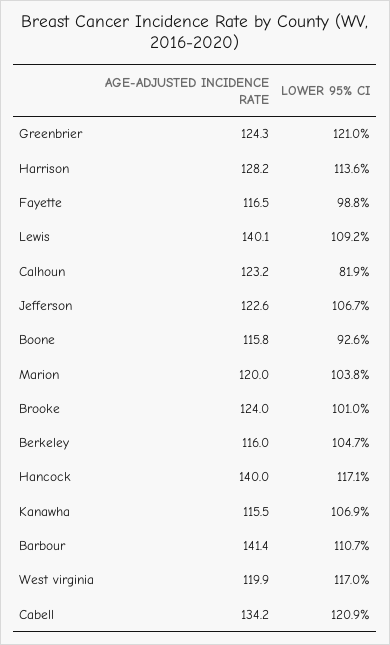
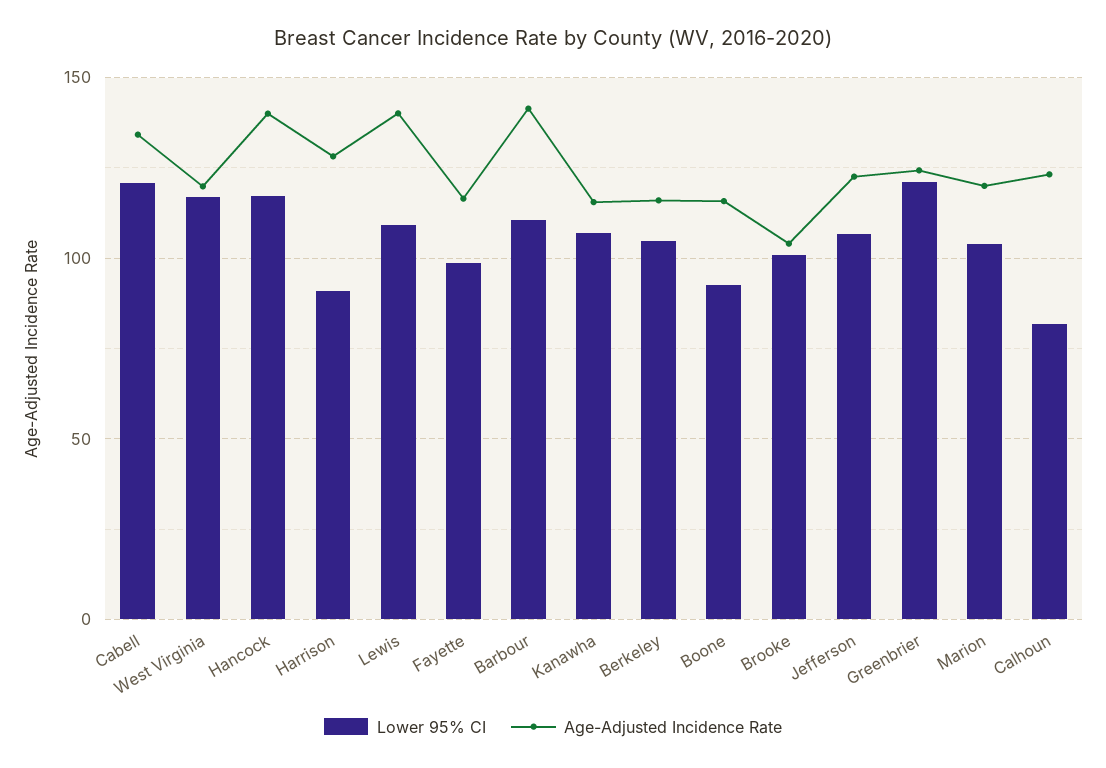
LOWER 95% CI, Harrison: 113.6 -> 90
AGE-ADJUSTED INCIDENCE RATE, Brooke: 124 -> 105

